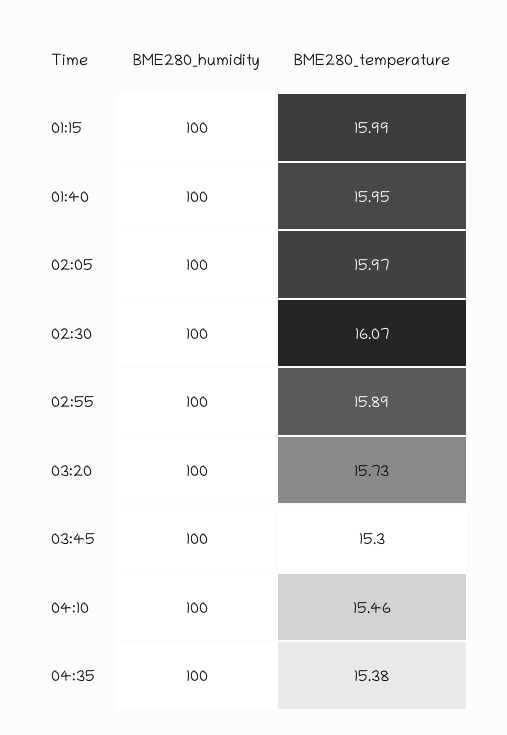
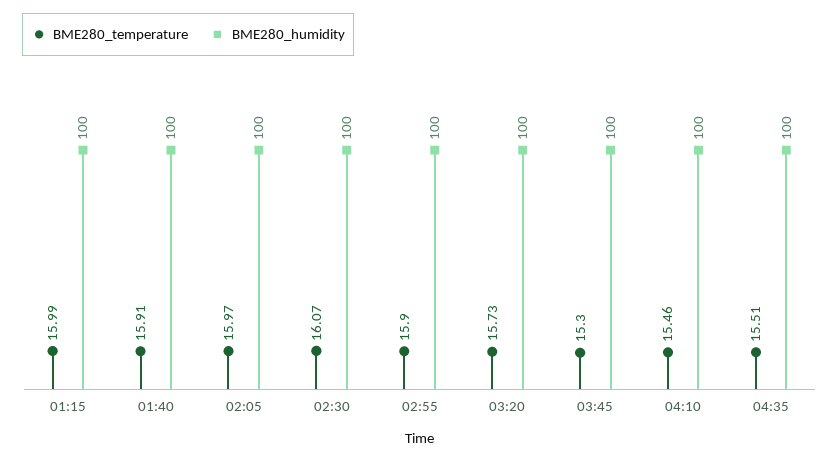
BME280_temperature, 01:40: 15.95 -> 15.91
BME280_temperature, 02:55: 15.89 -> 15.9
BME280_temperature, 04:35: 15.38 -> 15.51

